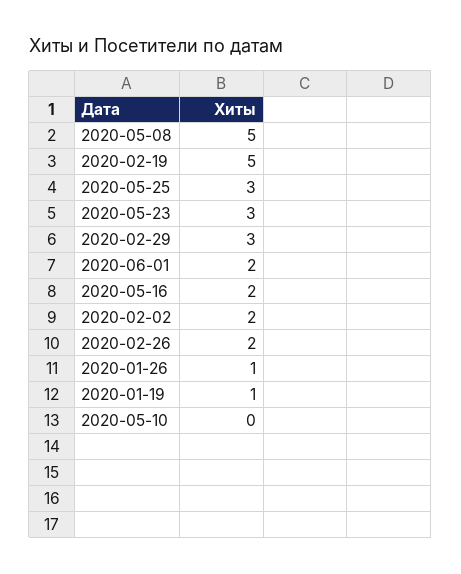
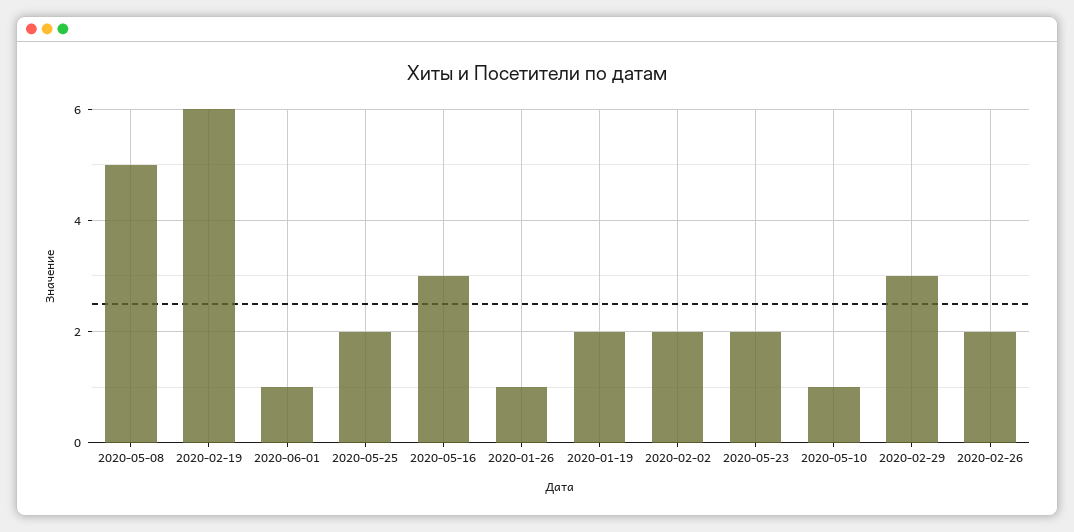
2020-02-19: 5 -> 6
2020-05-25: 3 -> 2
2020-05-23: 3 -> 2
2020-06-01: 2 -> 1
2020-05-16: 2 -> 3
2020-01-19: 1 -> 2
2020-05-10: 0 -> 1

